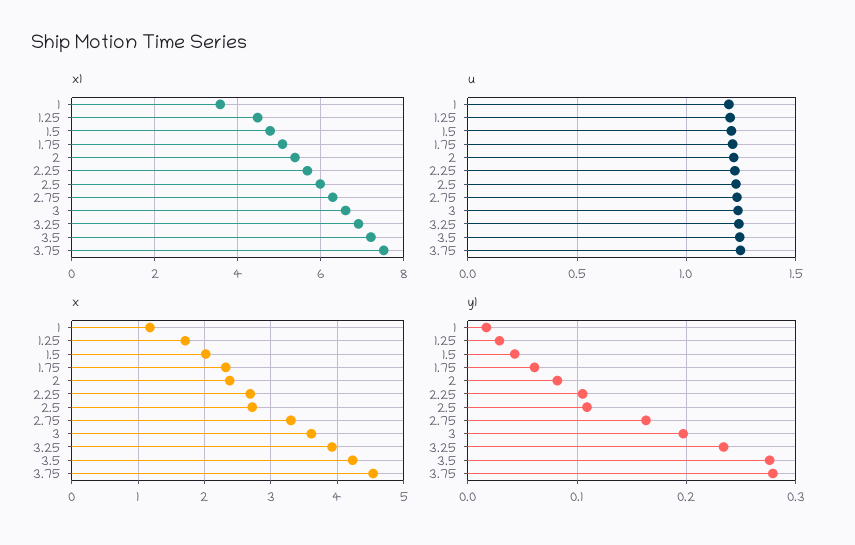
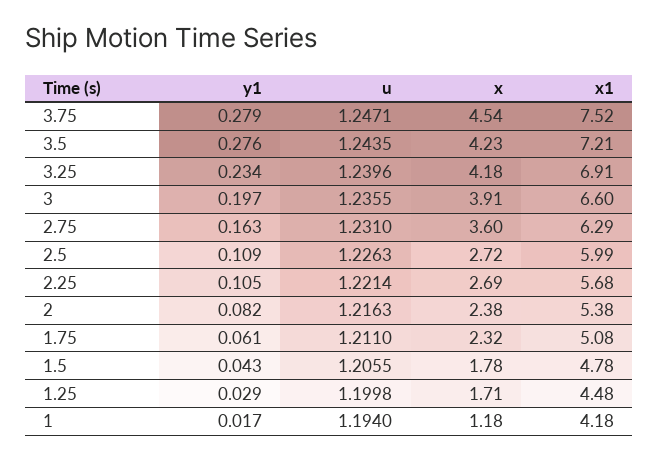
x1, 1: 3.6 -> 4.18
x, 1.5: 2 -> 1.78
x, 2.75: 3.3 -> 3.6
x, 3: 3.6 -> 3.91
x, 3.25: 3.9 -> 4.18

